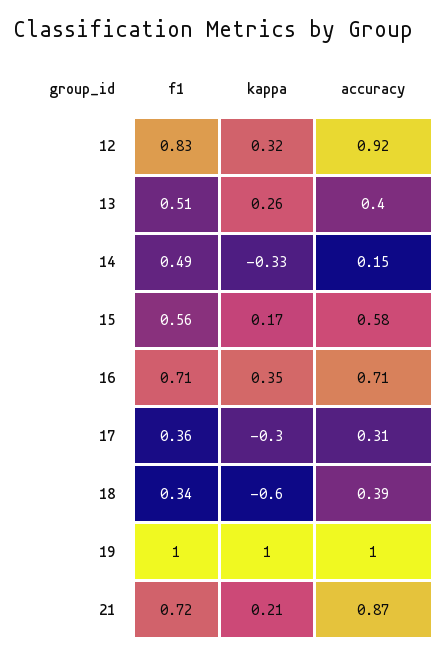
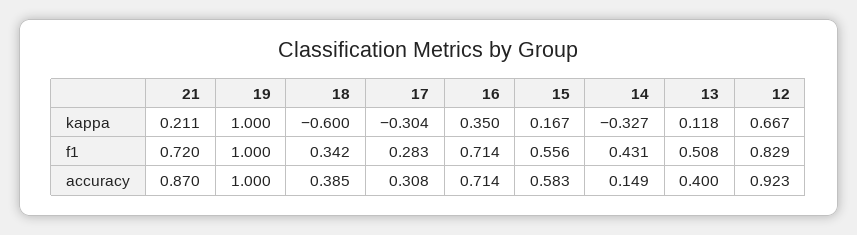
kappa, 12: 0.32 -> 0.667
kappa, 13: 0.26 -> 0.118
f1, 14: 0.49 -> 0.431
f1, 17: 0.36 -> 0.283

